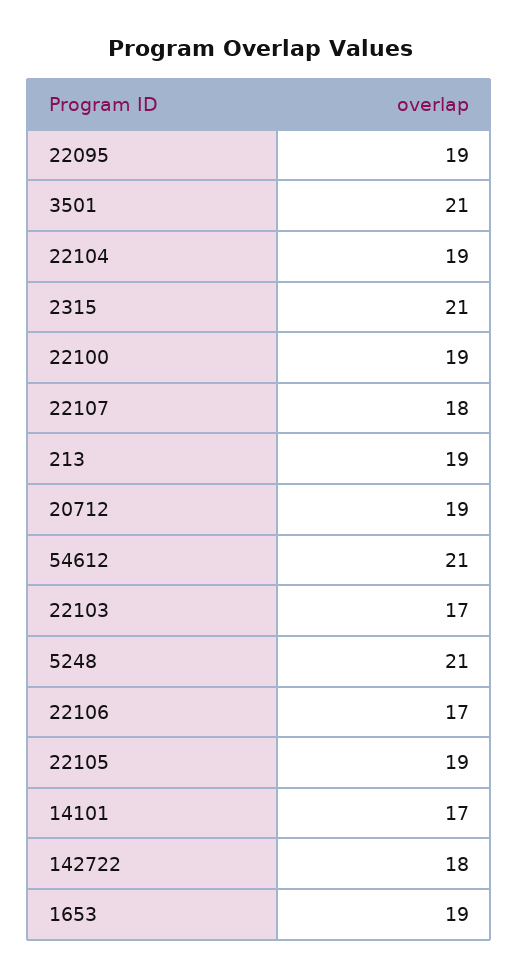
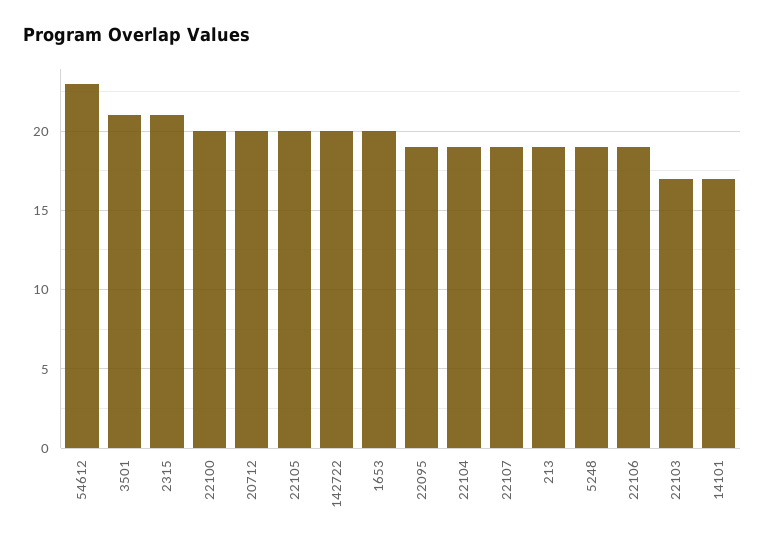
22100: 19 -> 20
22107: 18 -> 19
20712: 19 -> 20
54612: 21 -> 23
5248: 21 -> 19
22106: 17 -> 19
22105: 19 -> 20
142722: 18 -> 20
1653: 19 -> 20

